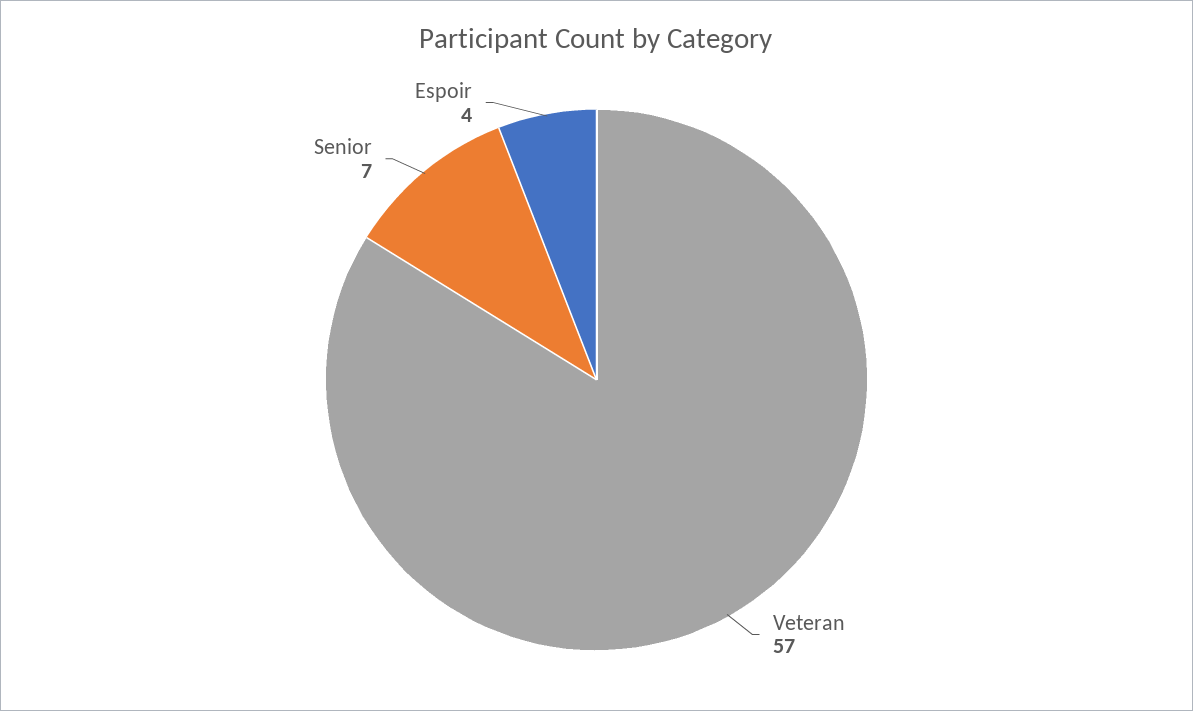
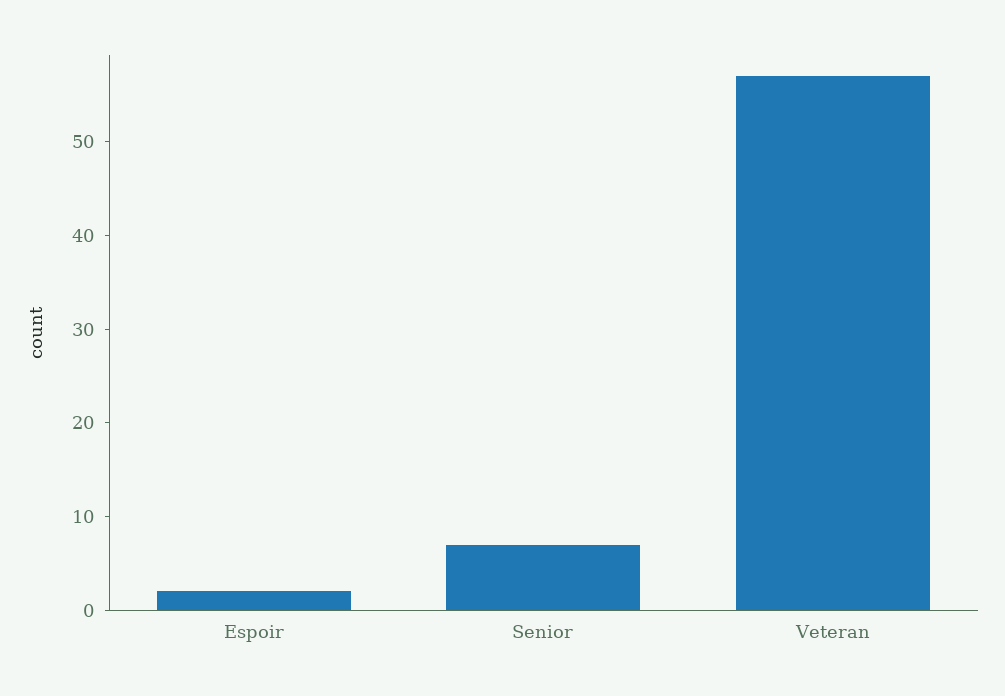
Espoir: 4 -> 2

